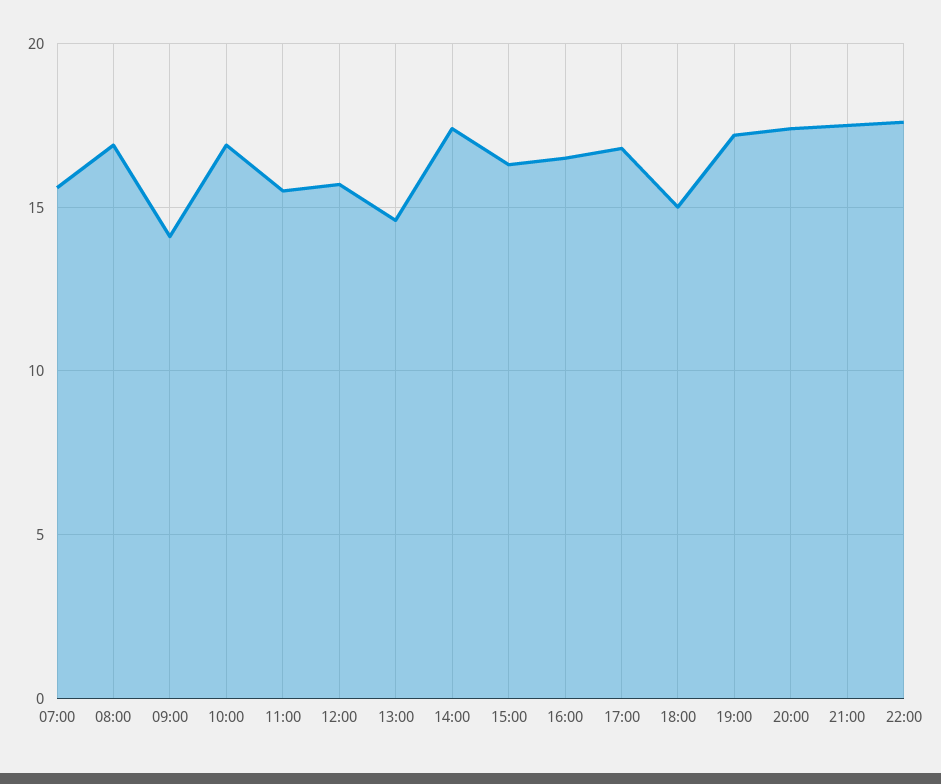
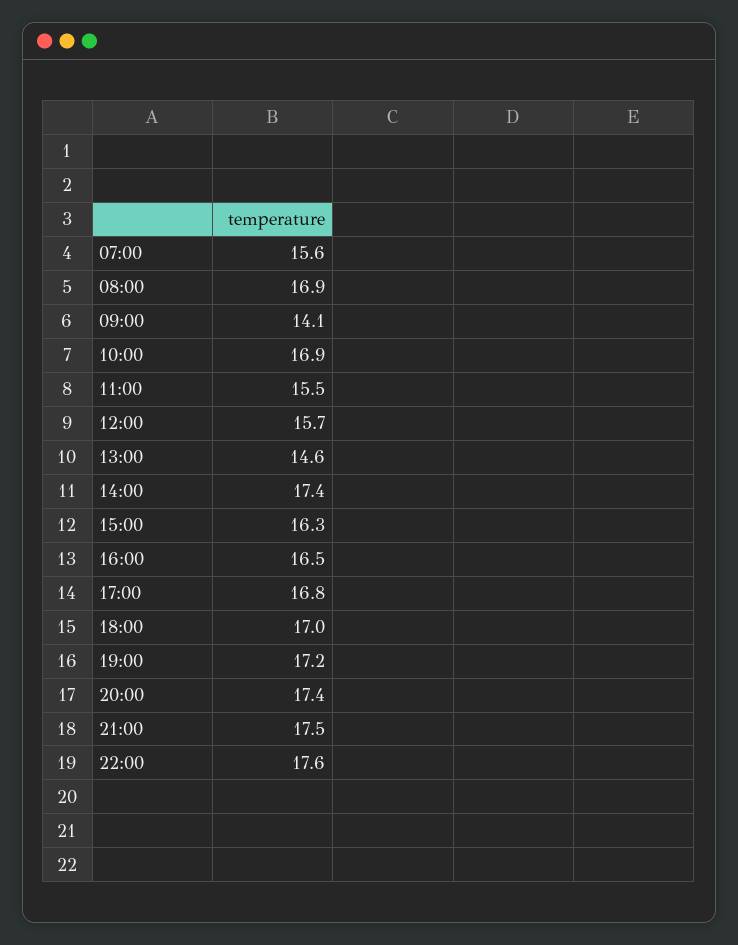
18:00: 15 -> 17

